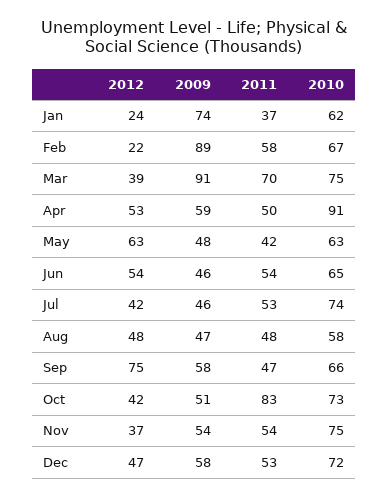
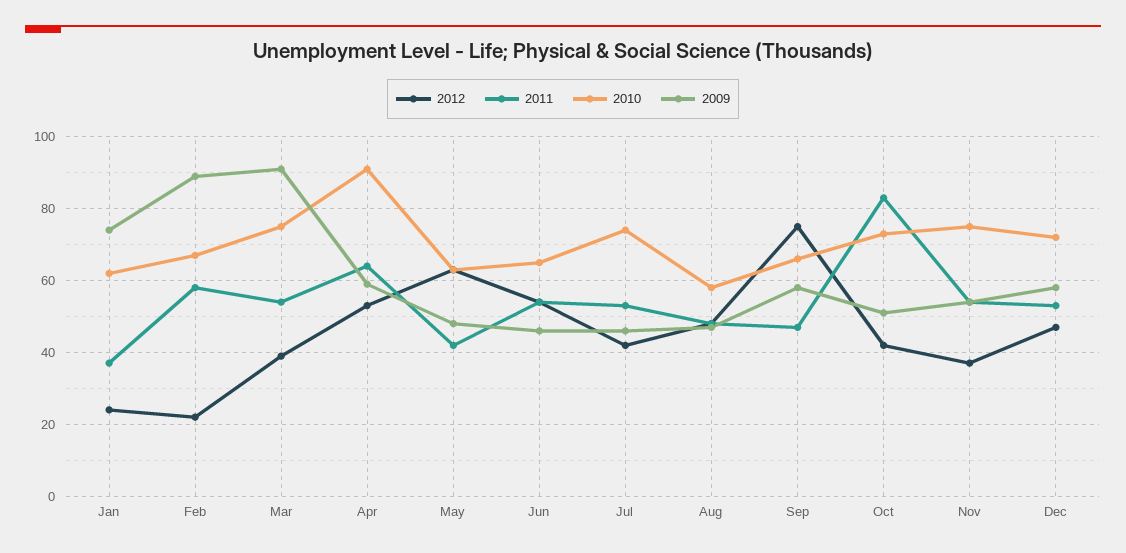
2011, Mar: 70 -> 55
2011, Apr: 50 -> 65

